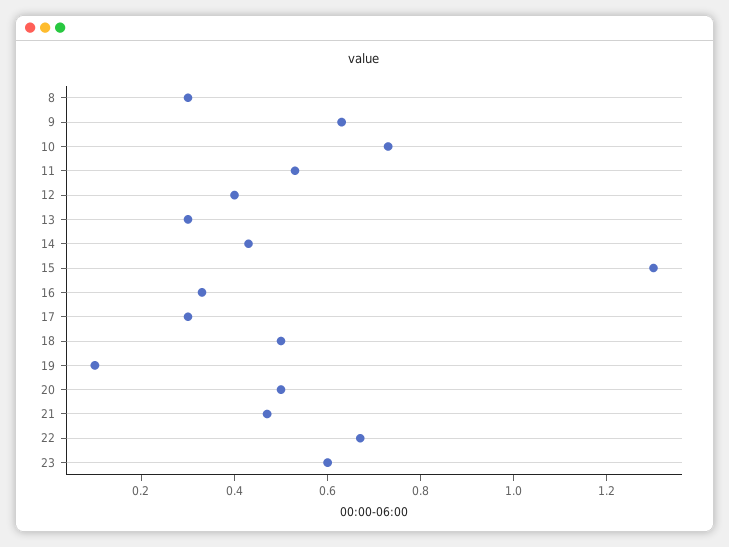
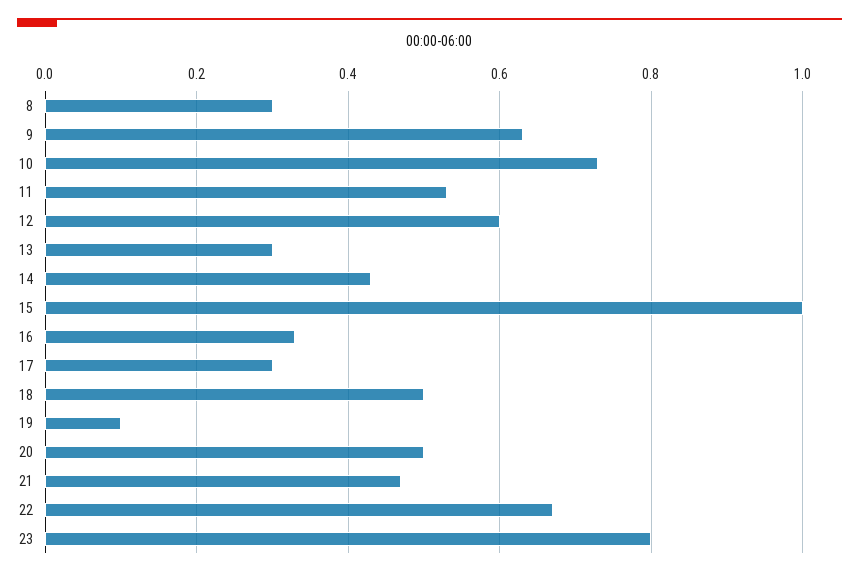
12: 0.4 -> 0.6
15: 1.3 -> 1
23: 0.6 -> 0.8

